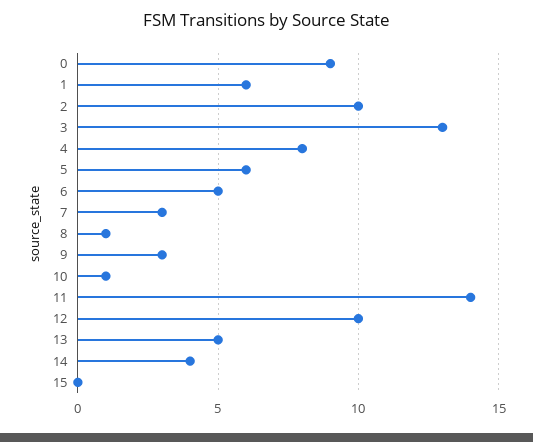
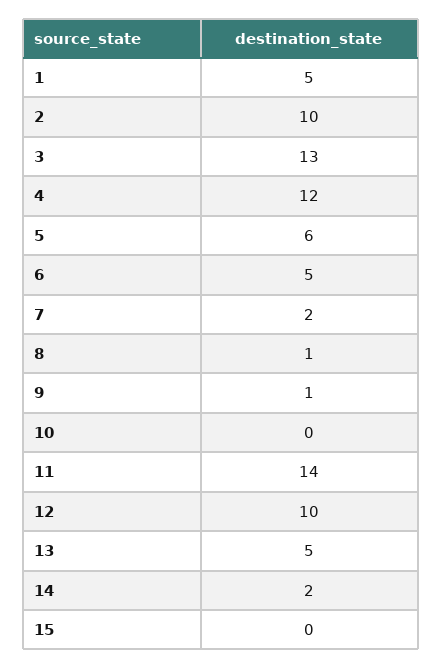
0: 9 -> none
1: 6 -> 5
4: 8 -> 12
7: 3 -> 2
9: 3 -> 1
10: 1 -> 0
14: 4 -> 2

